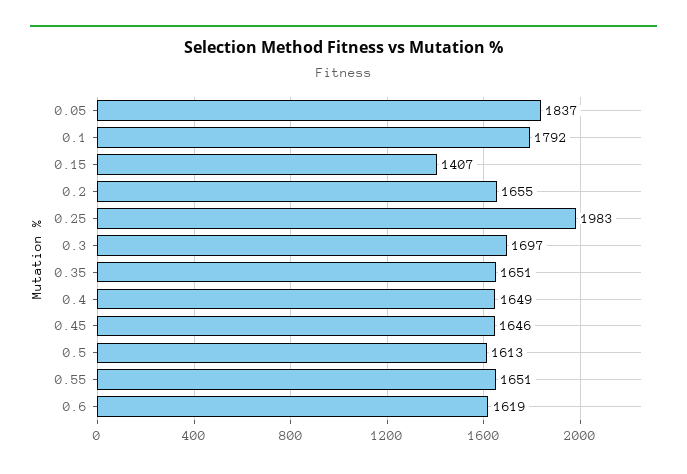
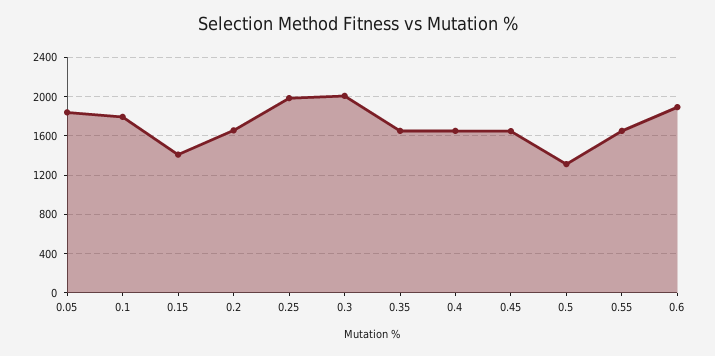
0.3: 1697 -> 2000
0.5: 1613 -> 1300
0.6: 1619 -> 1900

